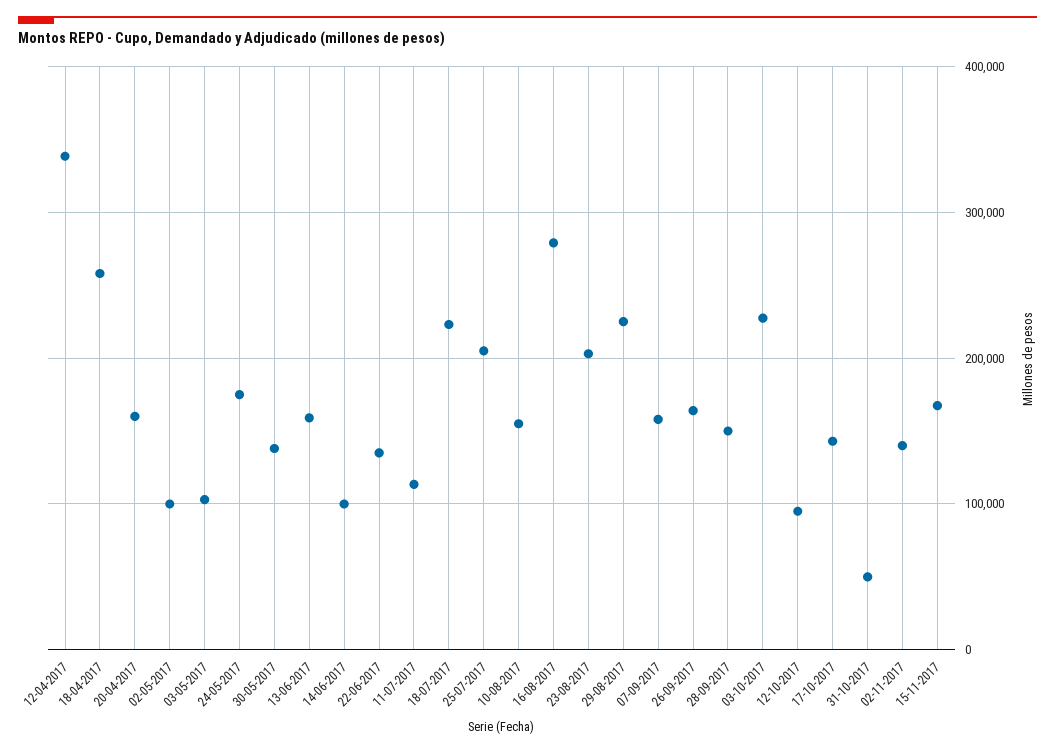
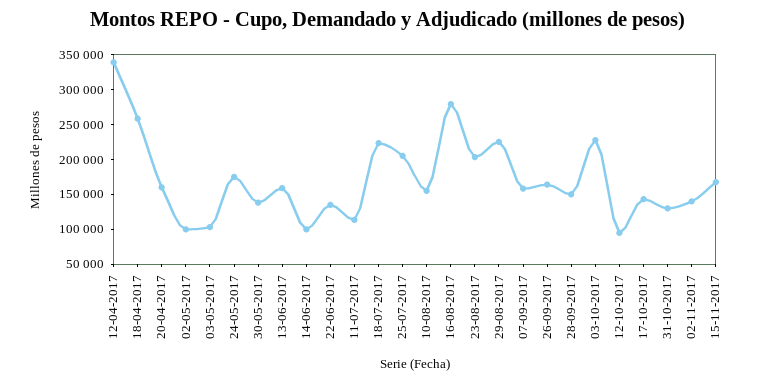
31-10-2017: 50000 -> 125000

